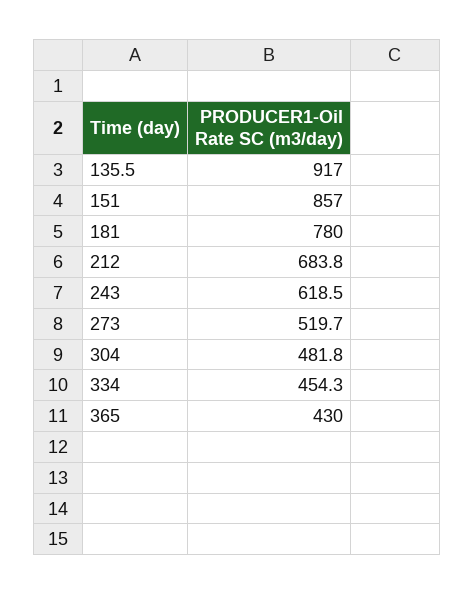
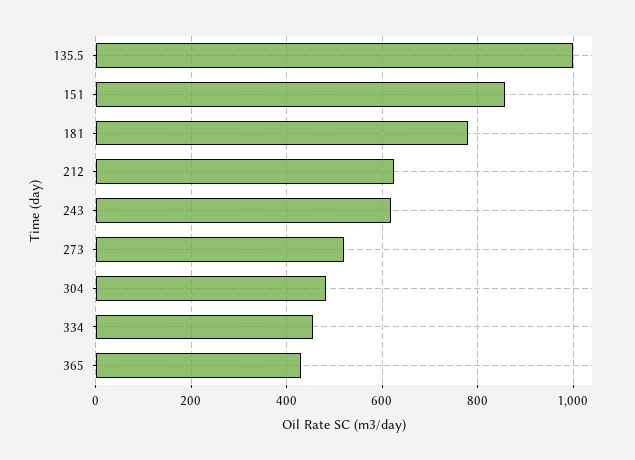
135.5: 917 -> 1000
212: 683.8 -> 620

